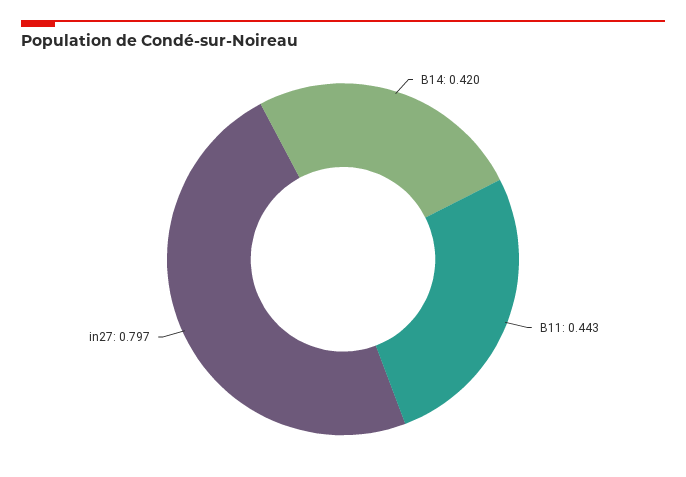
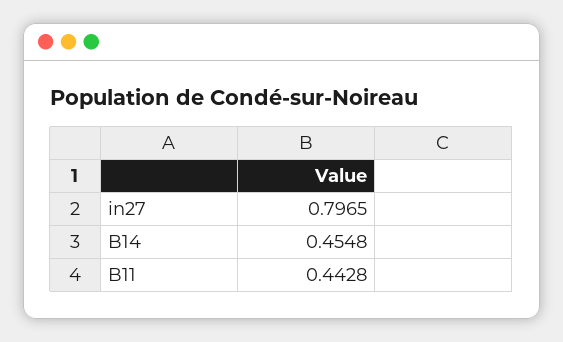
B14: 0.42 -> 0.4548

